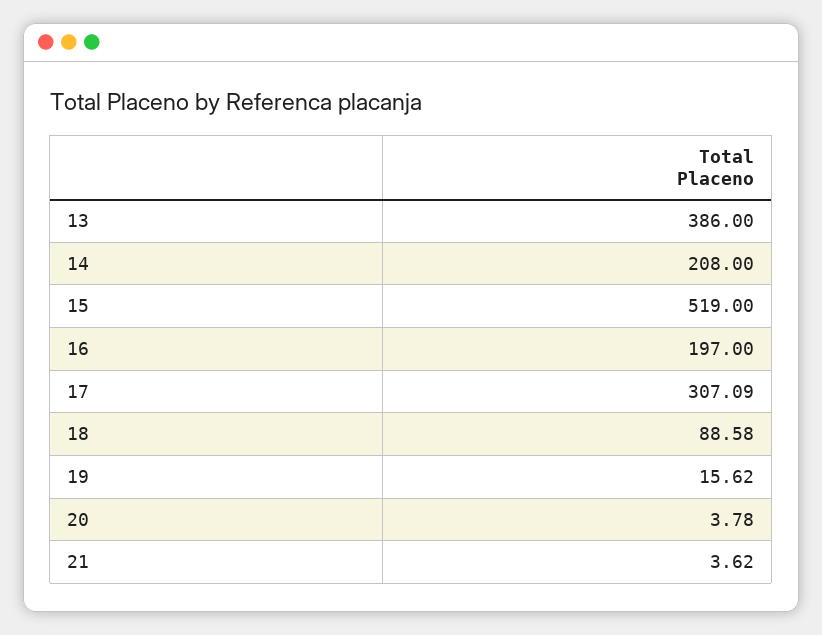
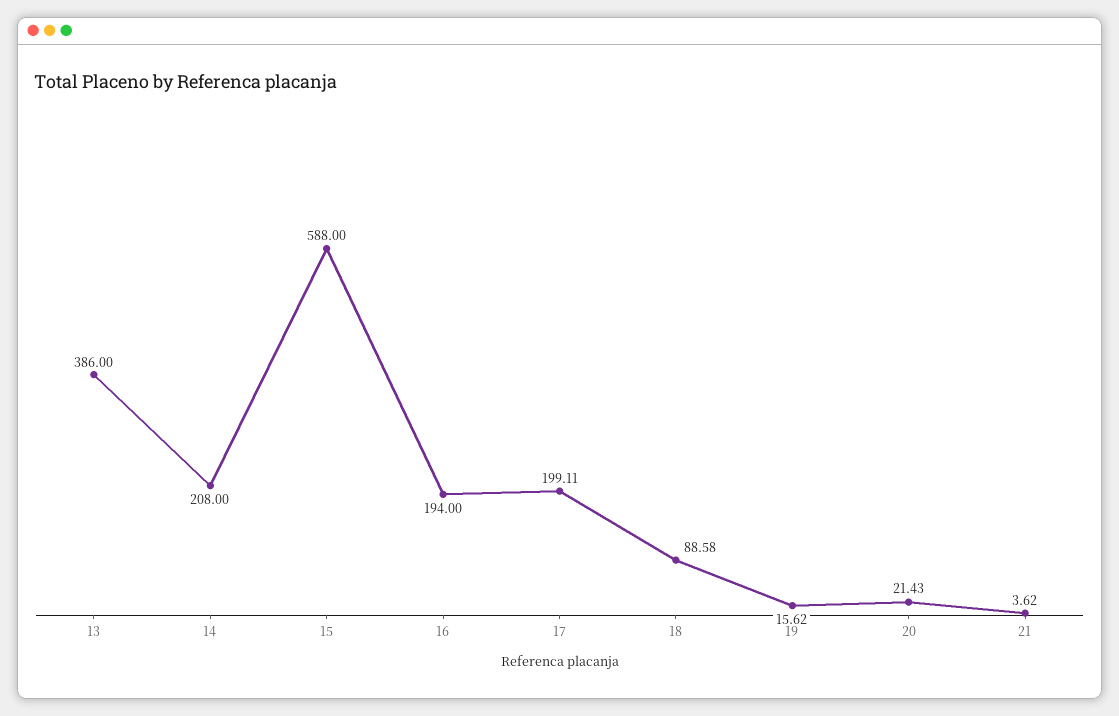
15: 519 -> 588
16: 197 -> 194
17: 307.09 -> 199.11
20: 3.78 -> 21.43

